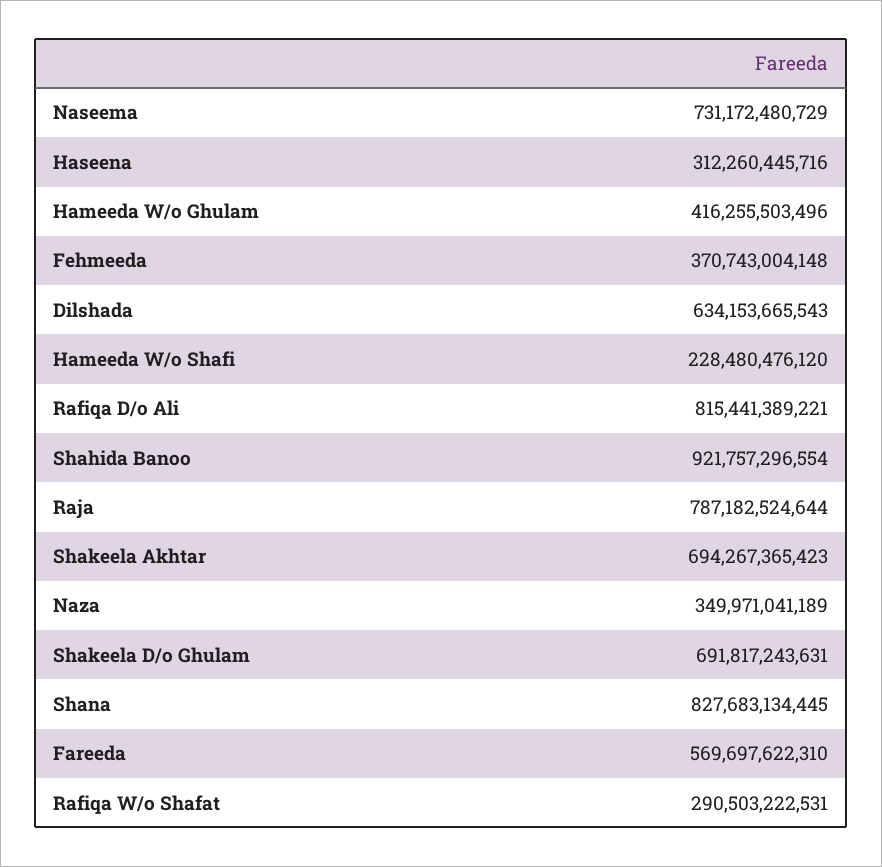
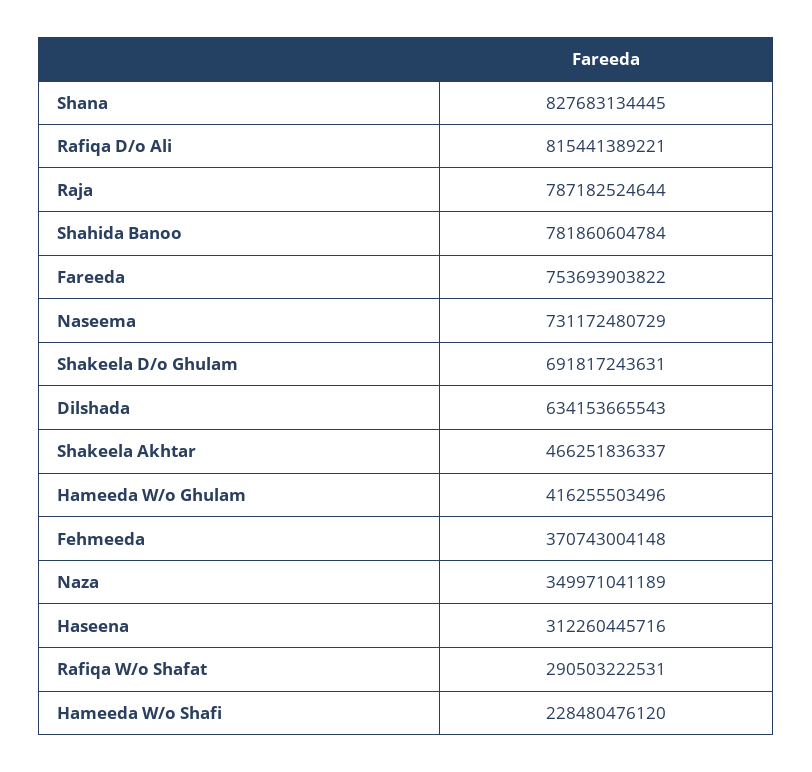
Shahida Banoo: 921757296554 -> 781860604784
Shakeela Akhtar: 694267365423 -> 466251836337
Fareeda: 569697622310 -> 753693903822

